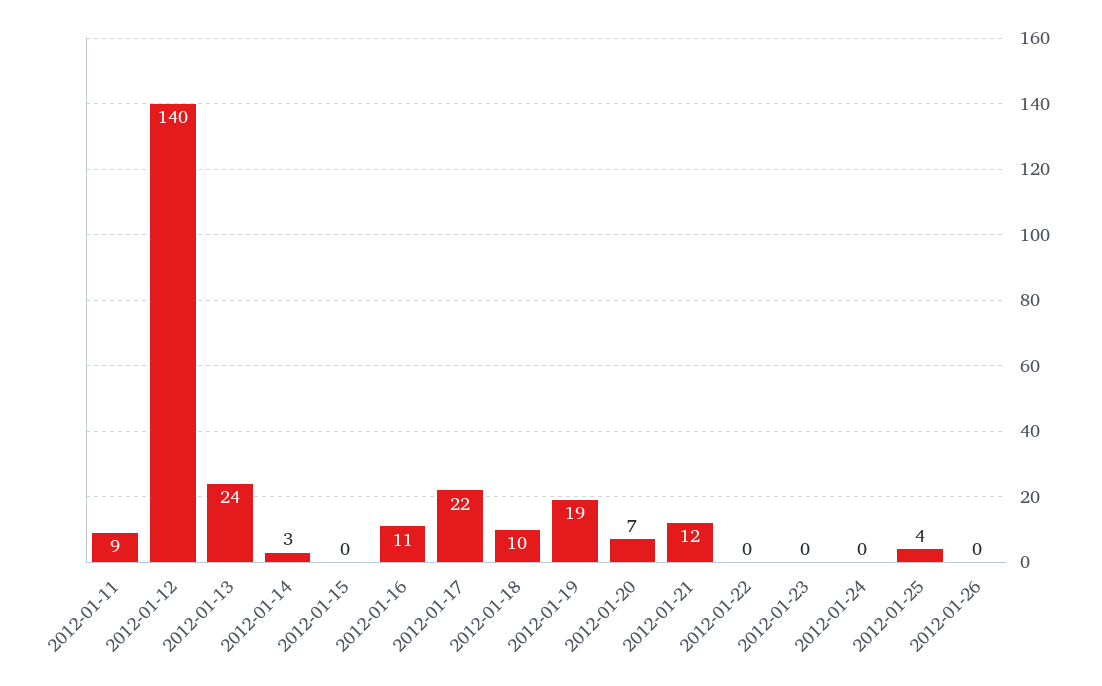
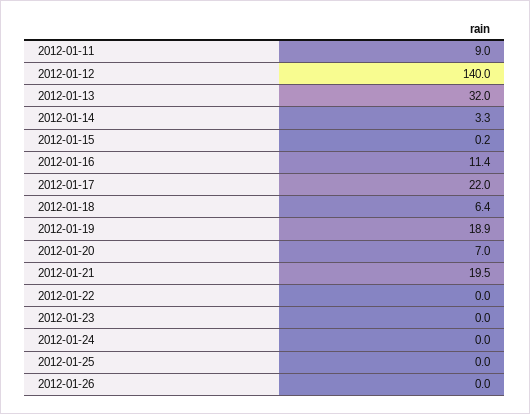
2012-01-13: 24 -> 32
2012-01-18: 10 -> 6.4
2012-01-21: 12 -> 19.5
2012-01-25: 4 -> 0

